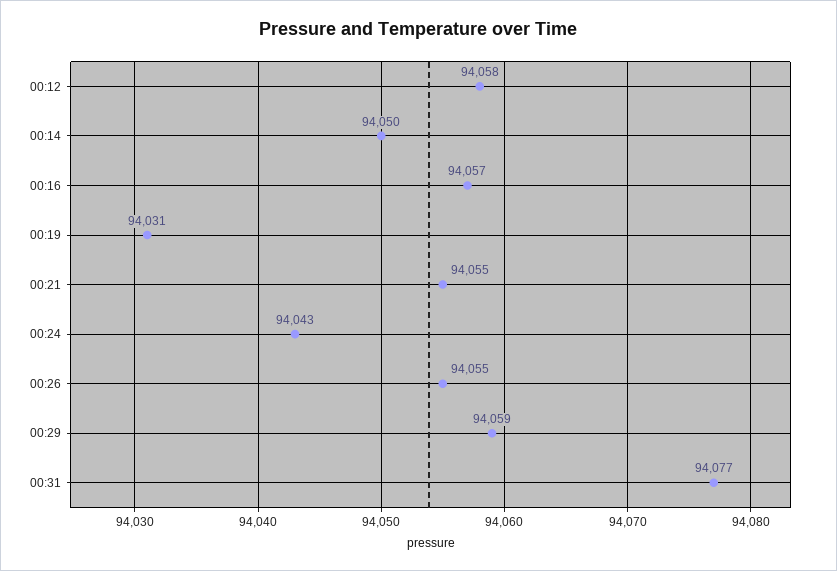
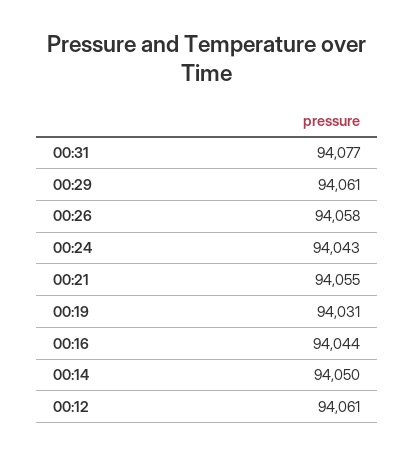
00:12: 94058 -> 94061
00:16: 94057 -> 94044
00:26: 94055 -> 94058
00:29: 94059 -> 94061

